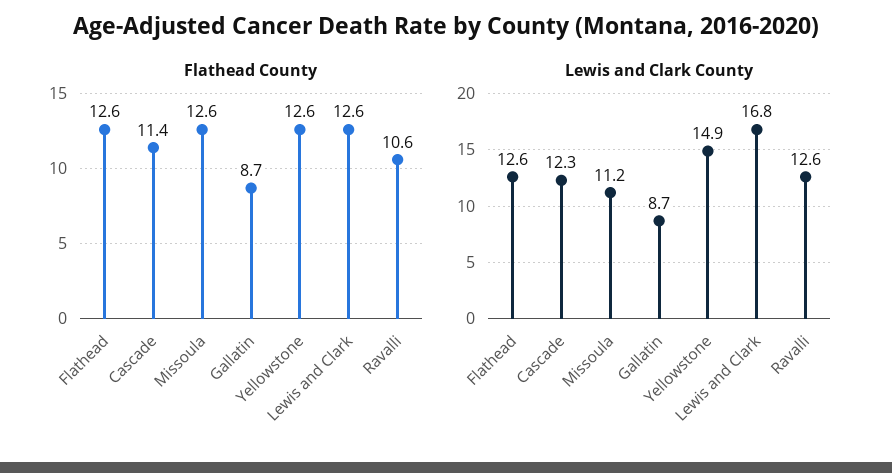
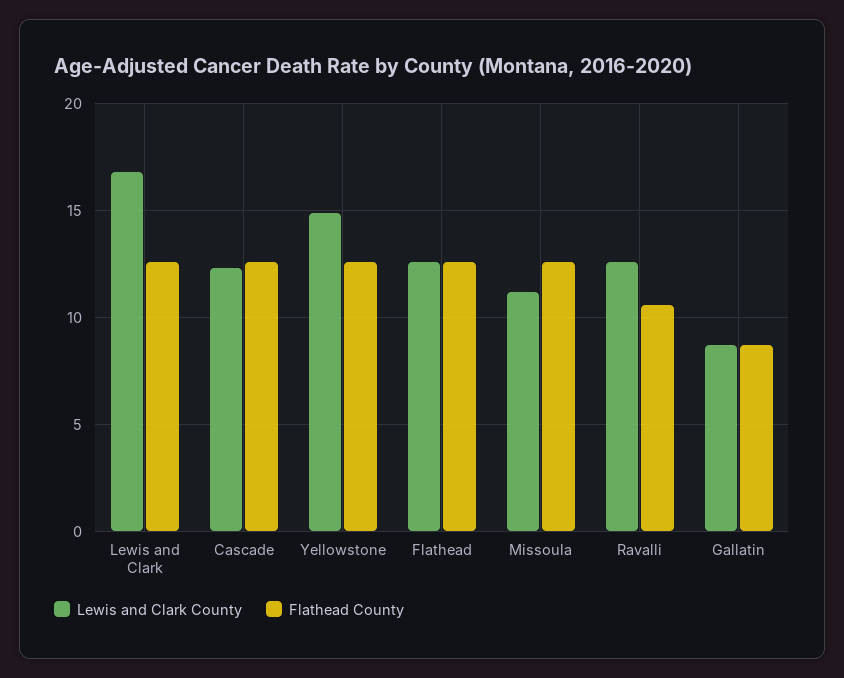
Flathead County, Cascade: 11.4 -> 12.5

